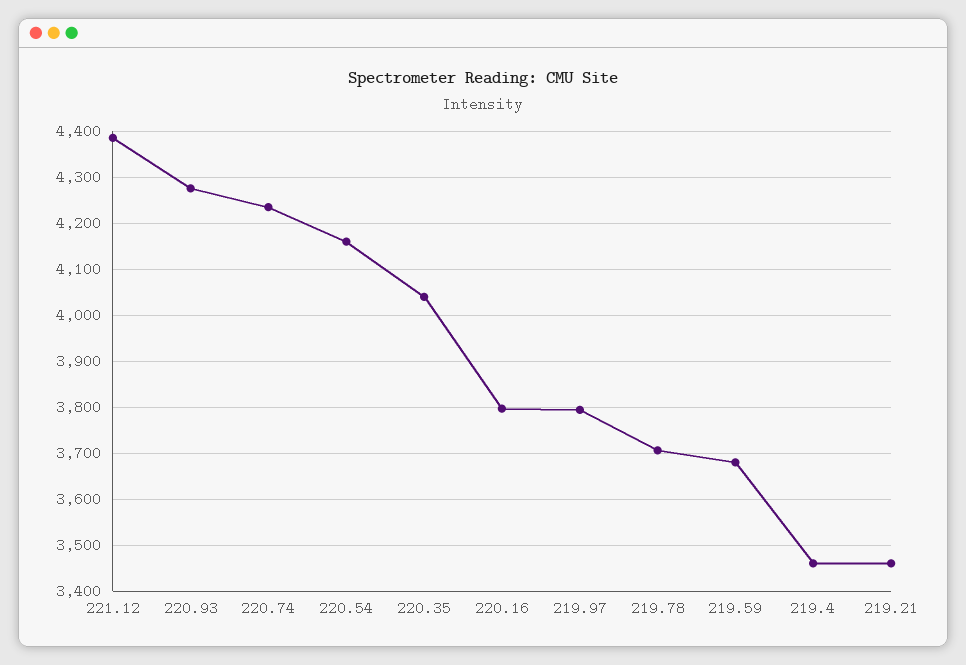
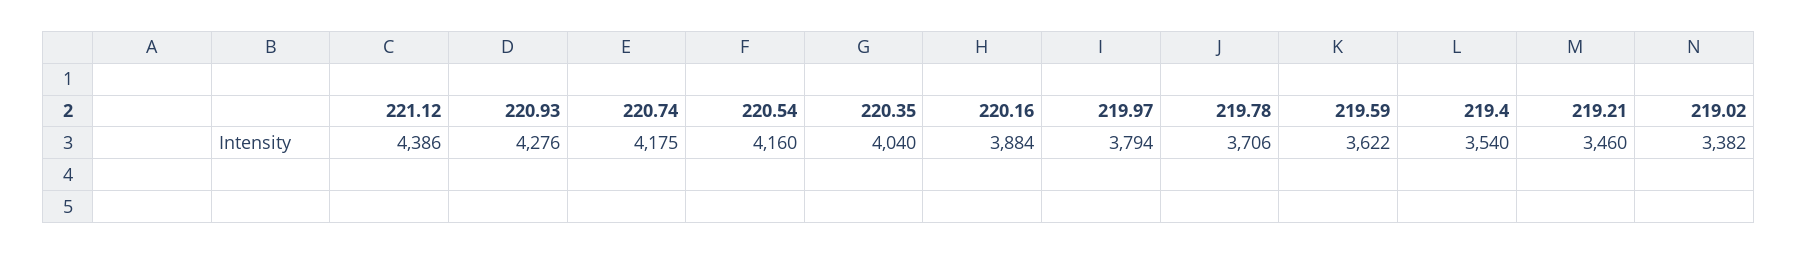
220.74: 4240 -> 4175
220.16: 3800 -> 3884
219.59: 3680 -> 3622
219.4: 3460 -> 3540
219.02: none -> 3382

